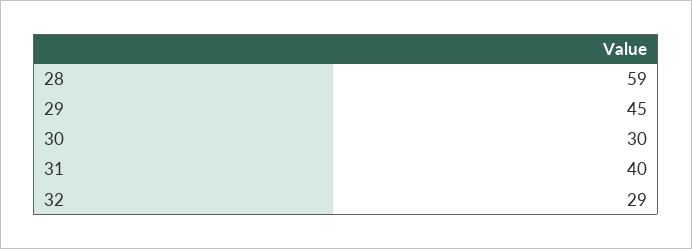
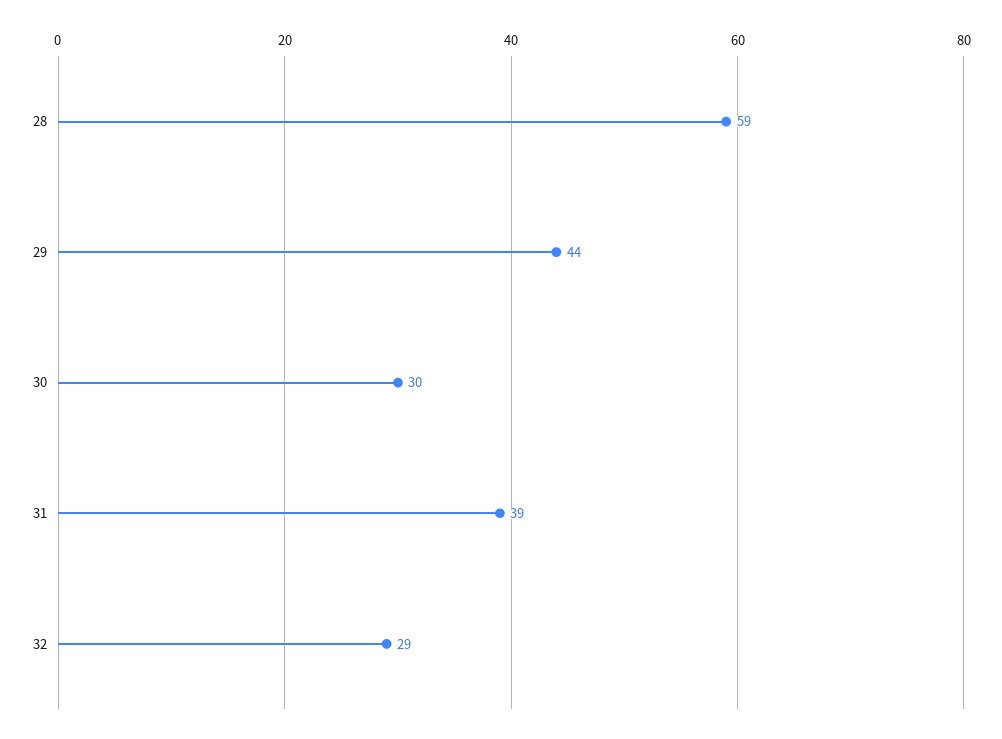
29: 45 -> 44
31: 40 -> 39

